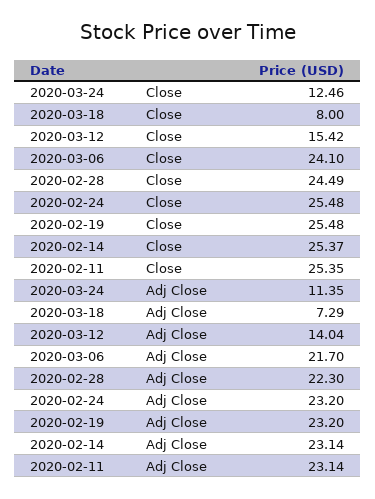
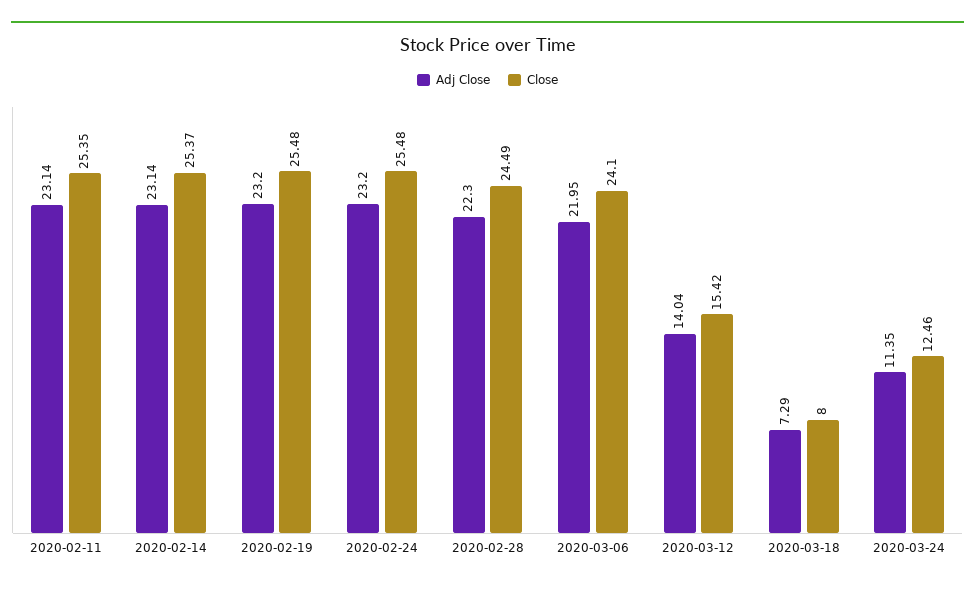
Adj Close, 2020-03-06: 21.7 -> 21.95

